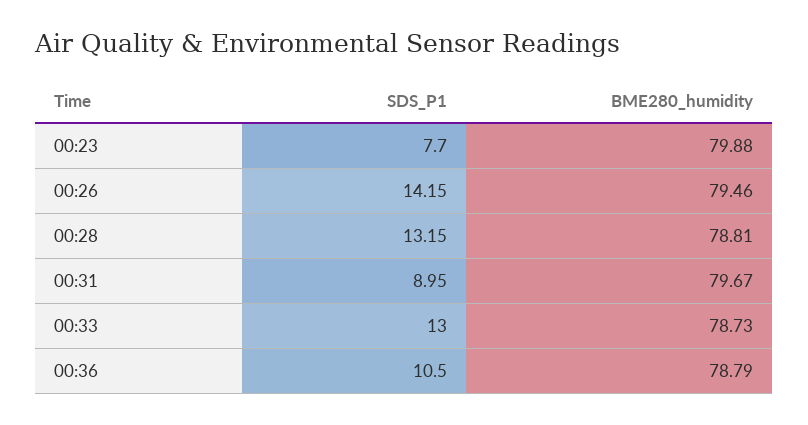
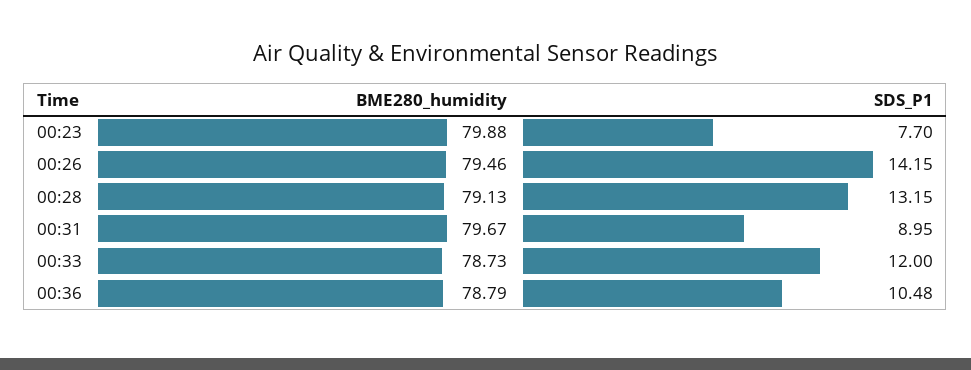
BME280_humidity, 00:28: 78.81 -> 79.13
SDS_P1, 00:33: 13 -> 12
SDS_P1, 00:36: 10.5 -> 10.48

